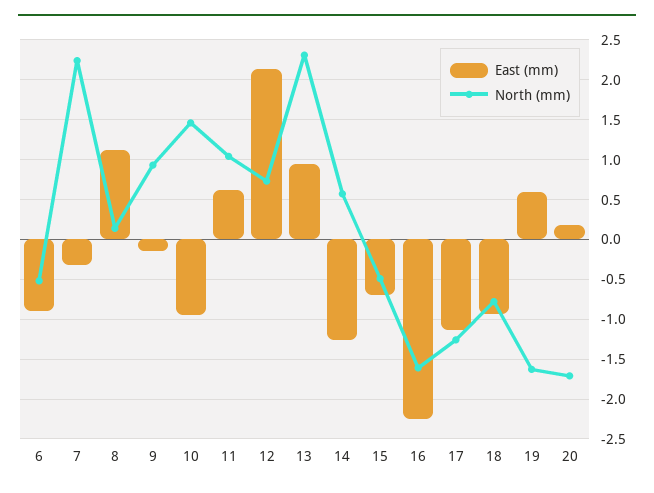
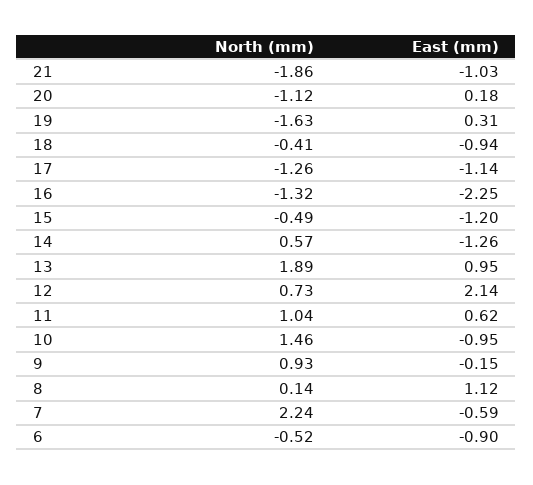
East (mm), 7: -0.3 -> -0.59
North (mm), 13: 2.3 -> 1.89
East (mm), 15: -0.7 -> -1.2
North (mm), 16: -1.6 -> -1.32
North (mm), 18: -0.8 -> -0.41
East (mm), 19: 0.6 -> 0.31
North (mm), 20: -1.7 -> -1.12
North (mm), 21: none -> -1.86
East (mm), 21: none -> -1.03

